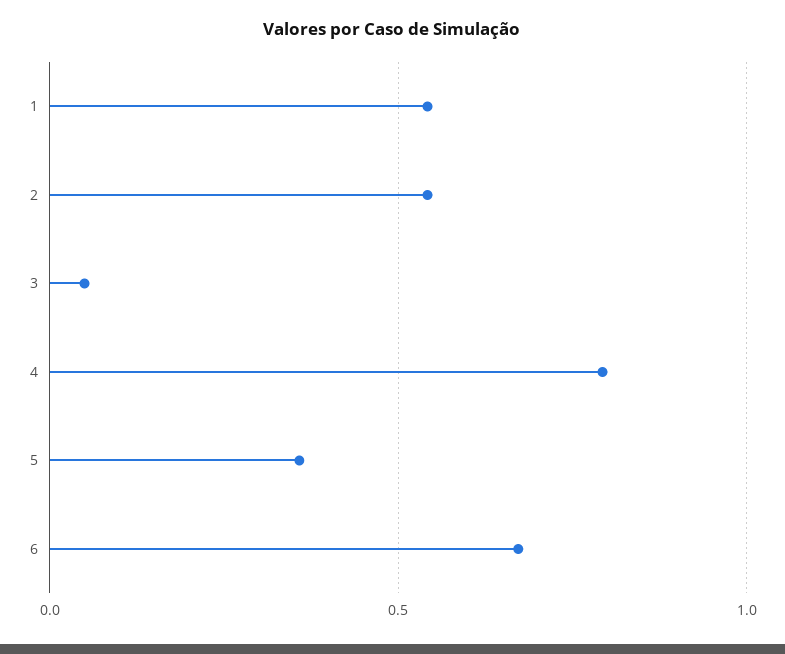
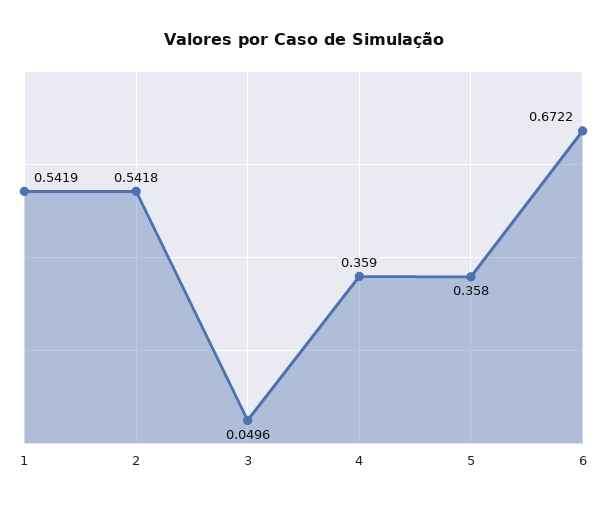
4: 0.8 -> 0.359

